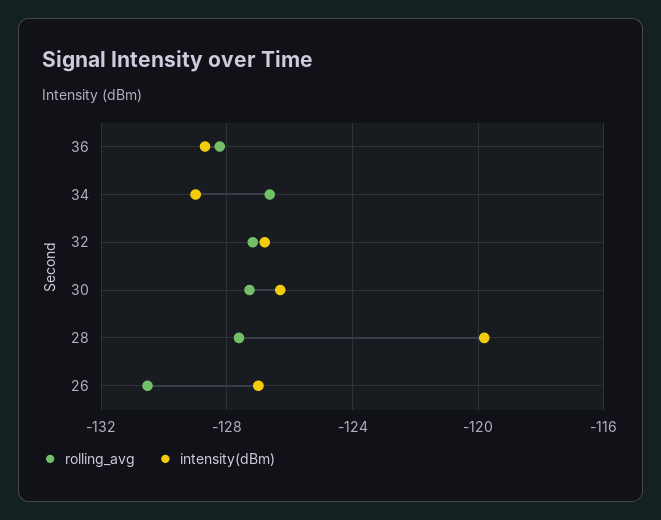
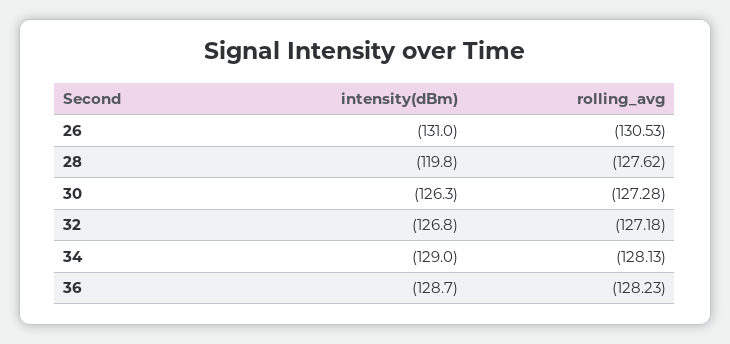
rolling_avg, 34: -126.5 -> -128.13
intensity(dBm), 26: -127 -> -131

